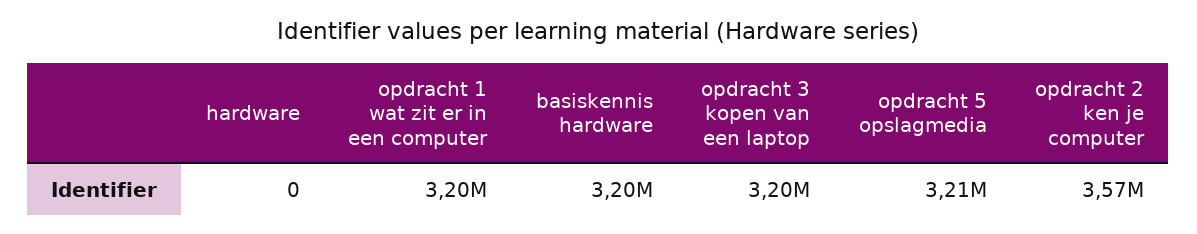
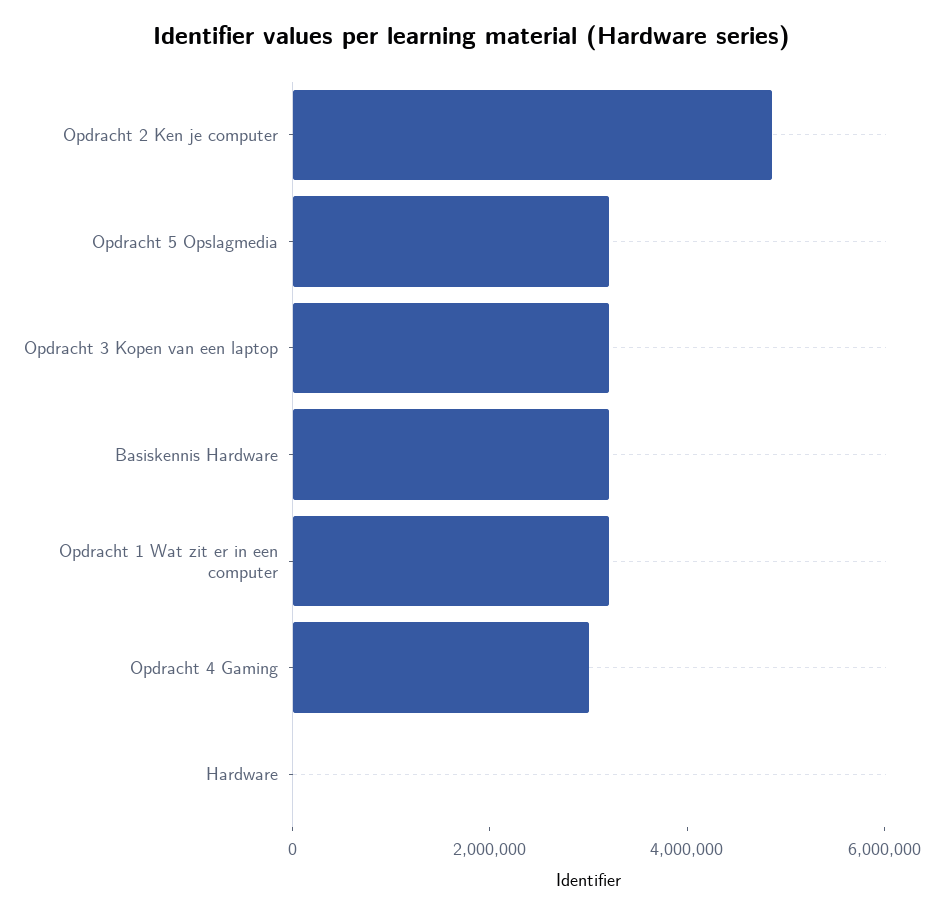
opdracht 2 ken je computer: 3570000 -> 5000000
Opdracht 4 Gaming: none -> 3000000

